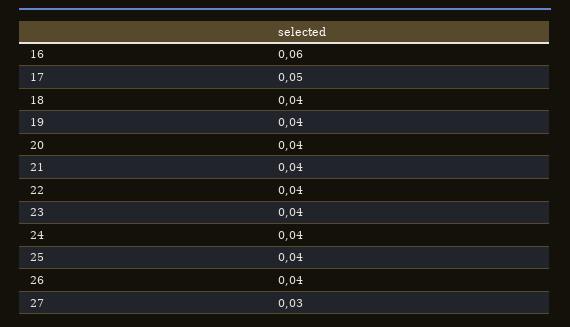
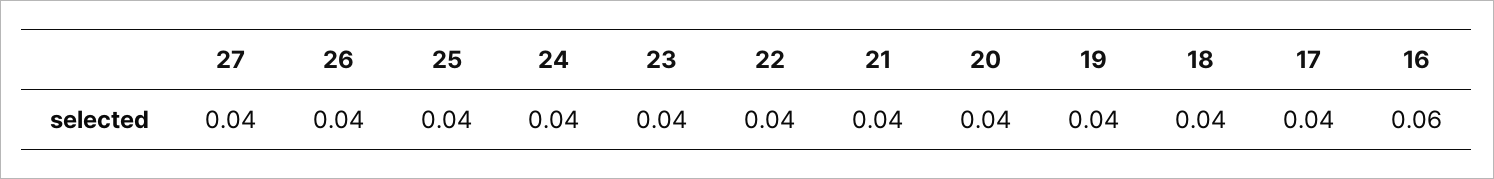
17: 0.05 -> 0.04
27: 0.03 -> 0.04

